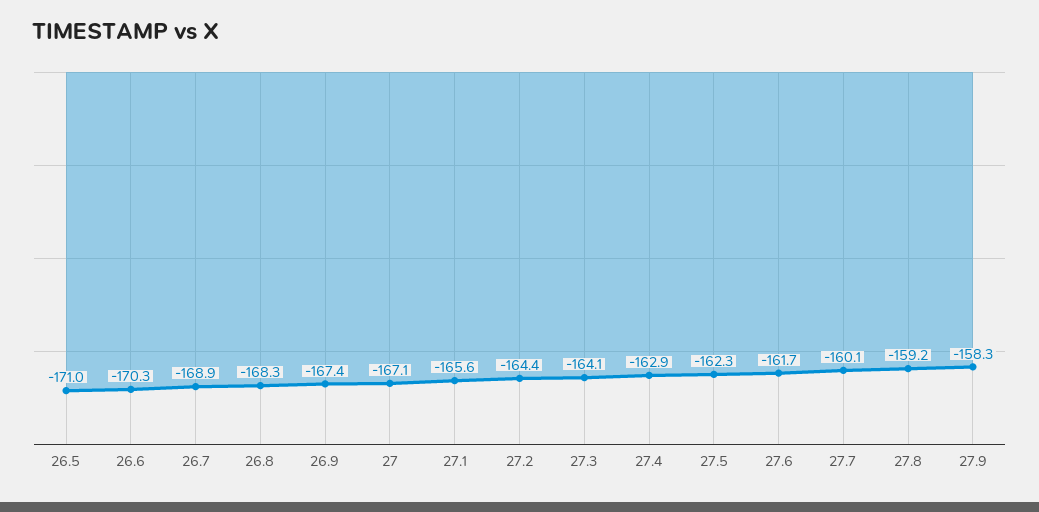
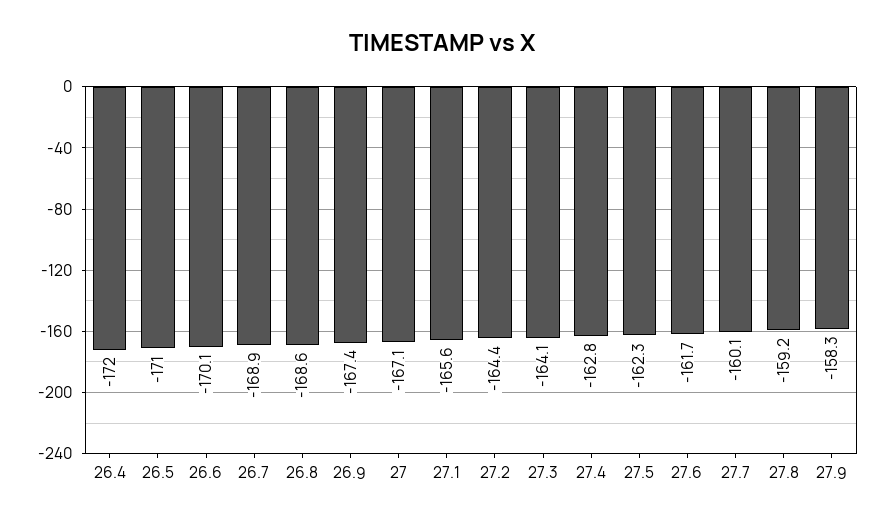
26.6: -170.3 -> -170.1
26.8: -168.3 -> -168.6
27.4: -162.9 -> -162.8
26.4: none -> -172

